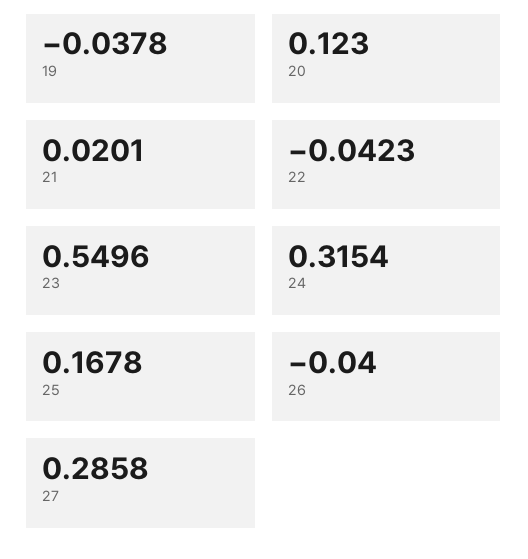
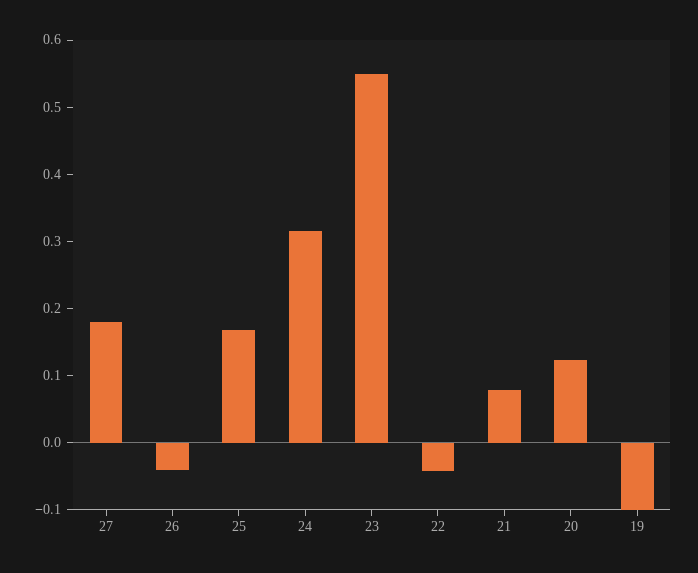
19: -0.0378 -> -0.1
21: 0.0201 -> 0.08
27: 0.2858 -> 0.18

